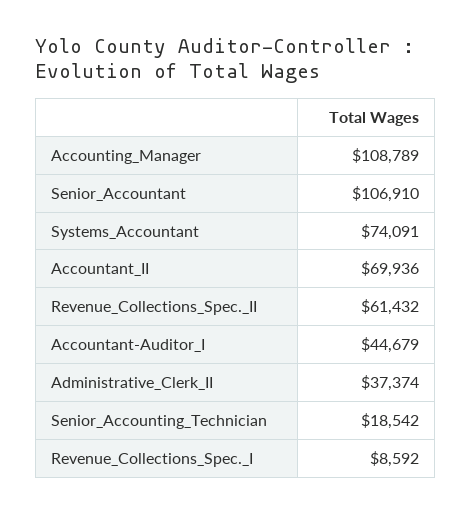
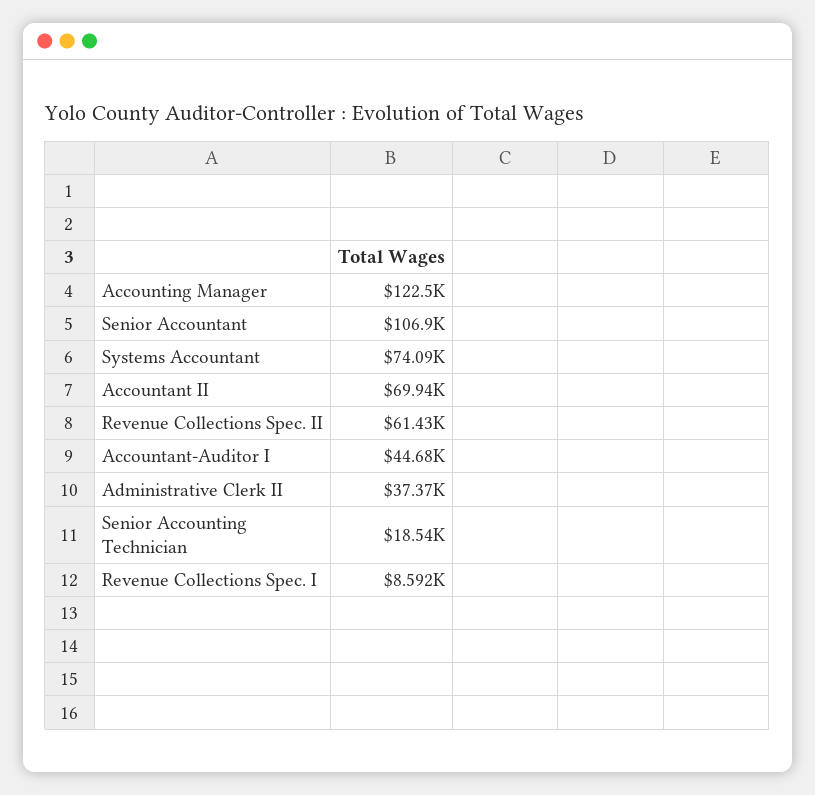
Accounting_Manager: 108789 -> 122500

